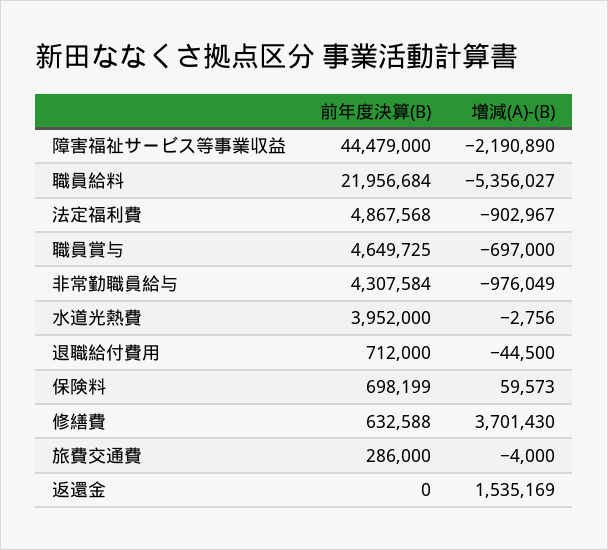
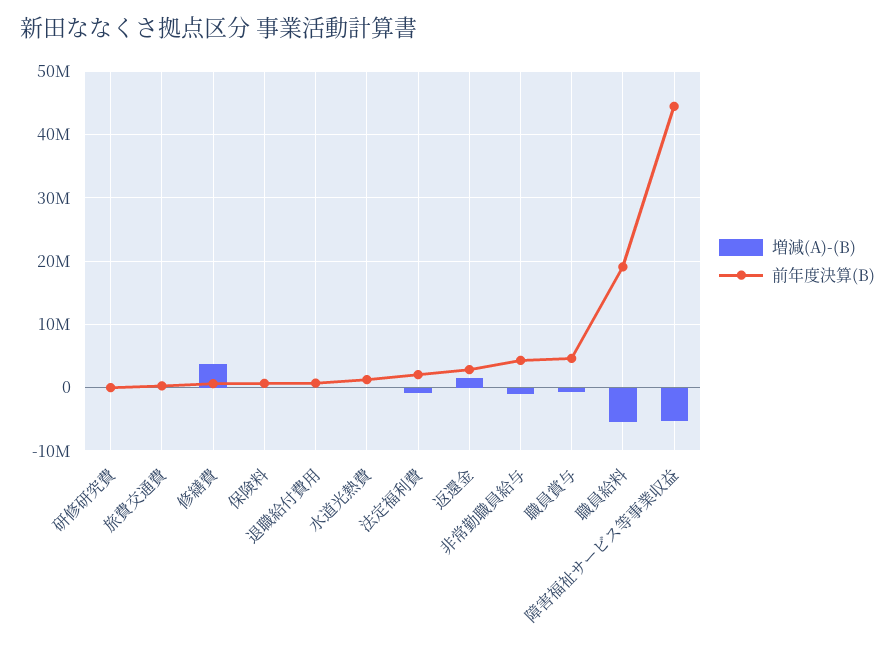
増減(A)-(B), 障害福祉サービス等事業収益: -2190890 -> -5000000
前年度決算(B), 職員給料: 21956684 -> 19000000
前年度決算(B), 法定福利費: 4867568 -> 2000000
前年度決算(B), 水道光熱費: 3952000 -> 1000000
前年度決算(B), 返還金: 0 -> 3000000
増減(A)-(B), 研修研究費: none -> 0
前年度決算(B), 研修研究費: none -> 0

